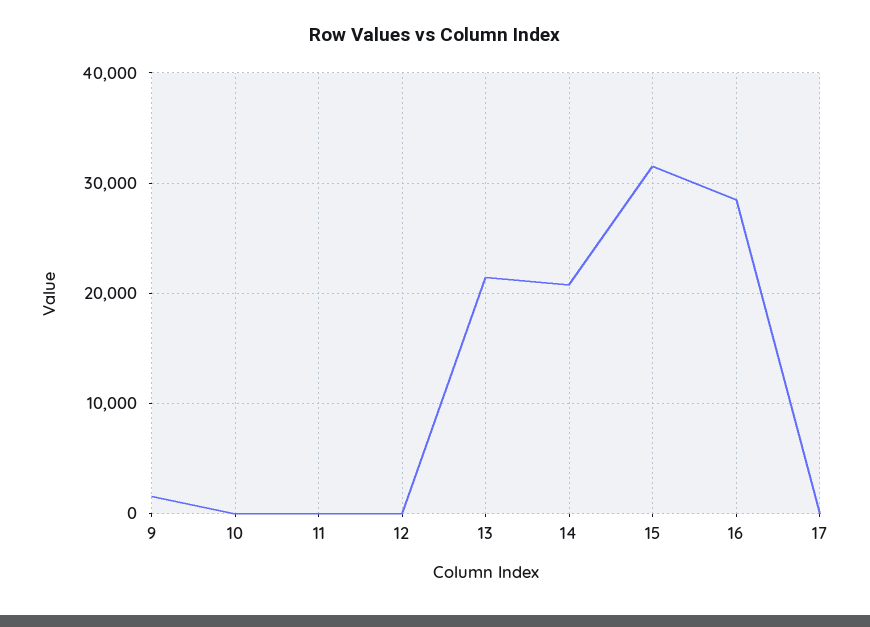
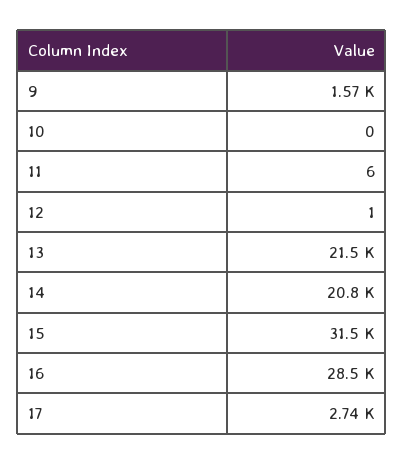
17: 0 -> 2740

